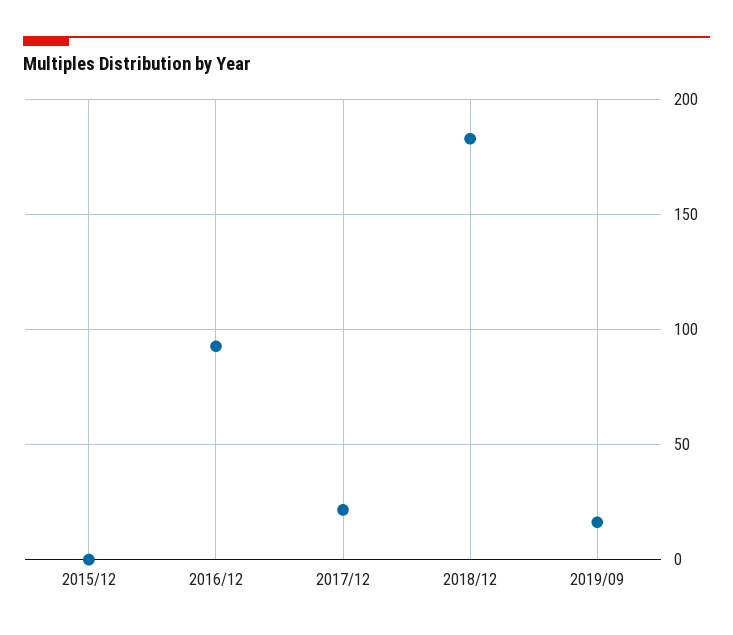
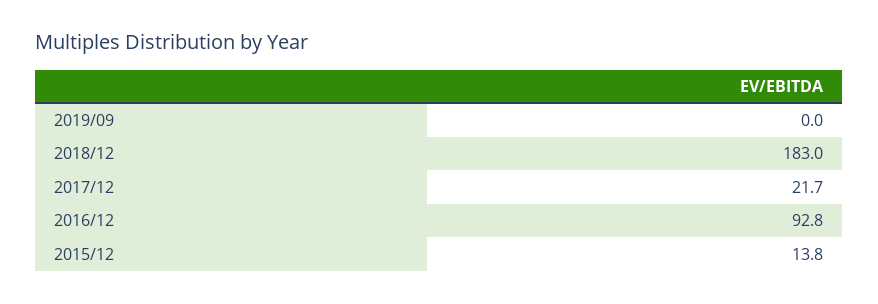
2015/12: 0 -> 13.8
2019/09: 15 -> 0

